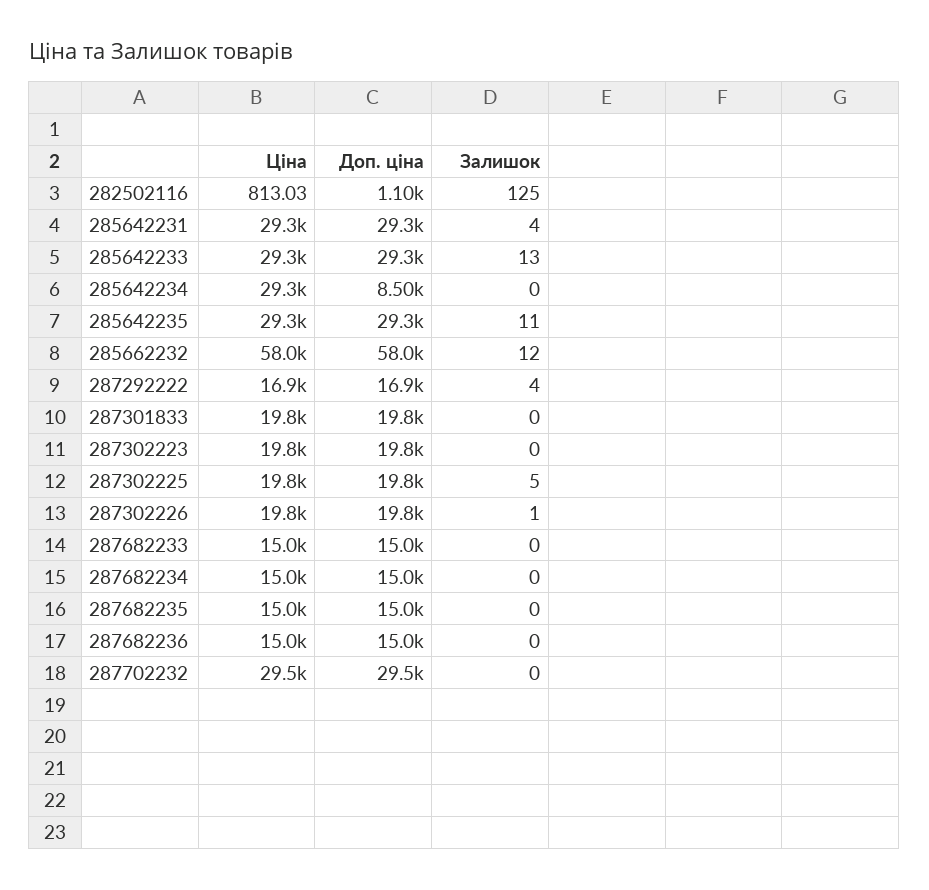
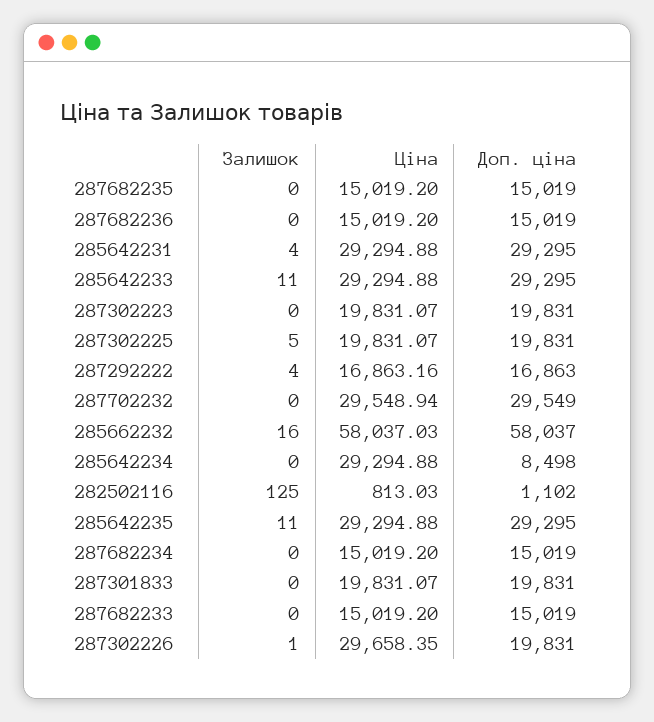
Залишок, 285642233: 13 -> 11
Залишок, 285662232: 12 -> 16
Ціна, 287302226: 19800 -> 29658.35

